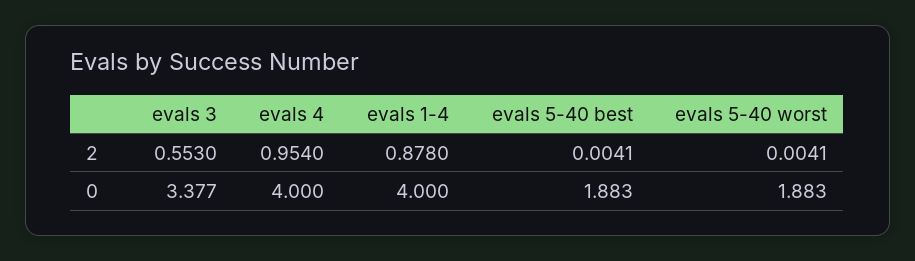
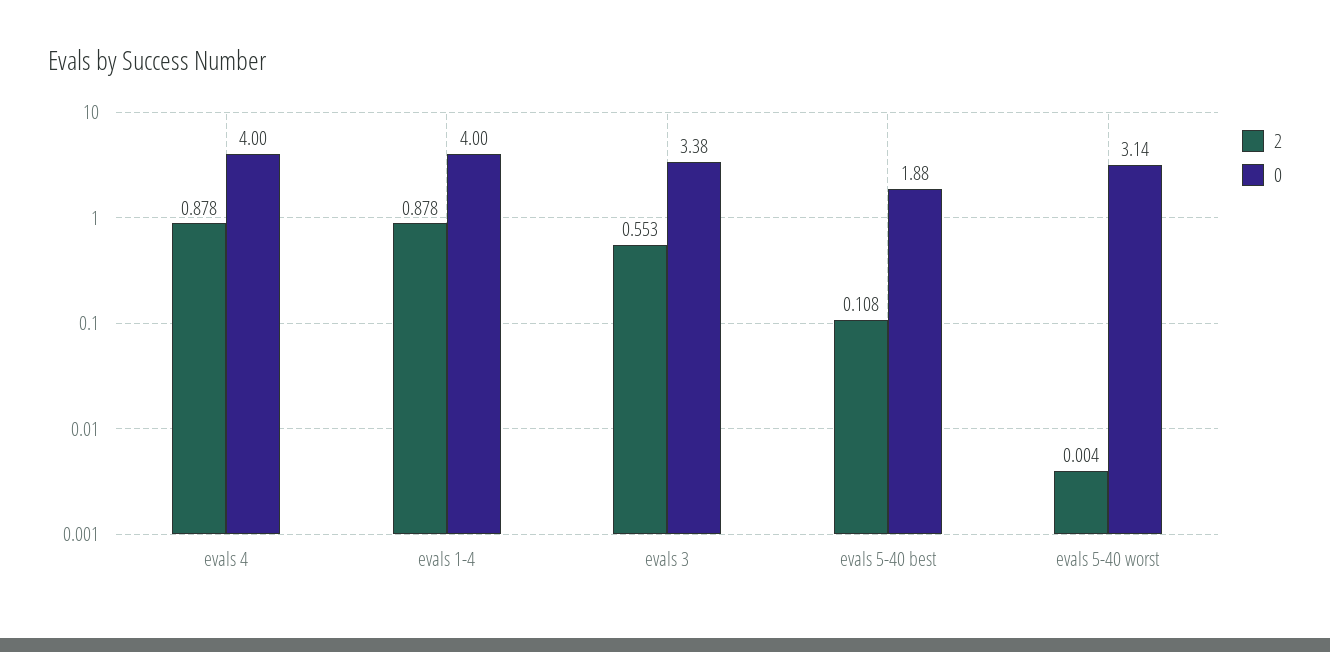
2, evals 4: 0.954 -> 0.878
2, evals 5-40 best: 0.0041 -> 0.108
0, evals 5-40 worst: 1.883 -> 3.14

